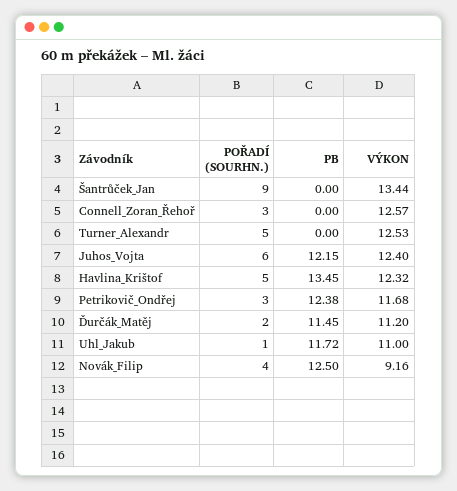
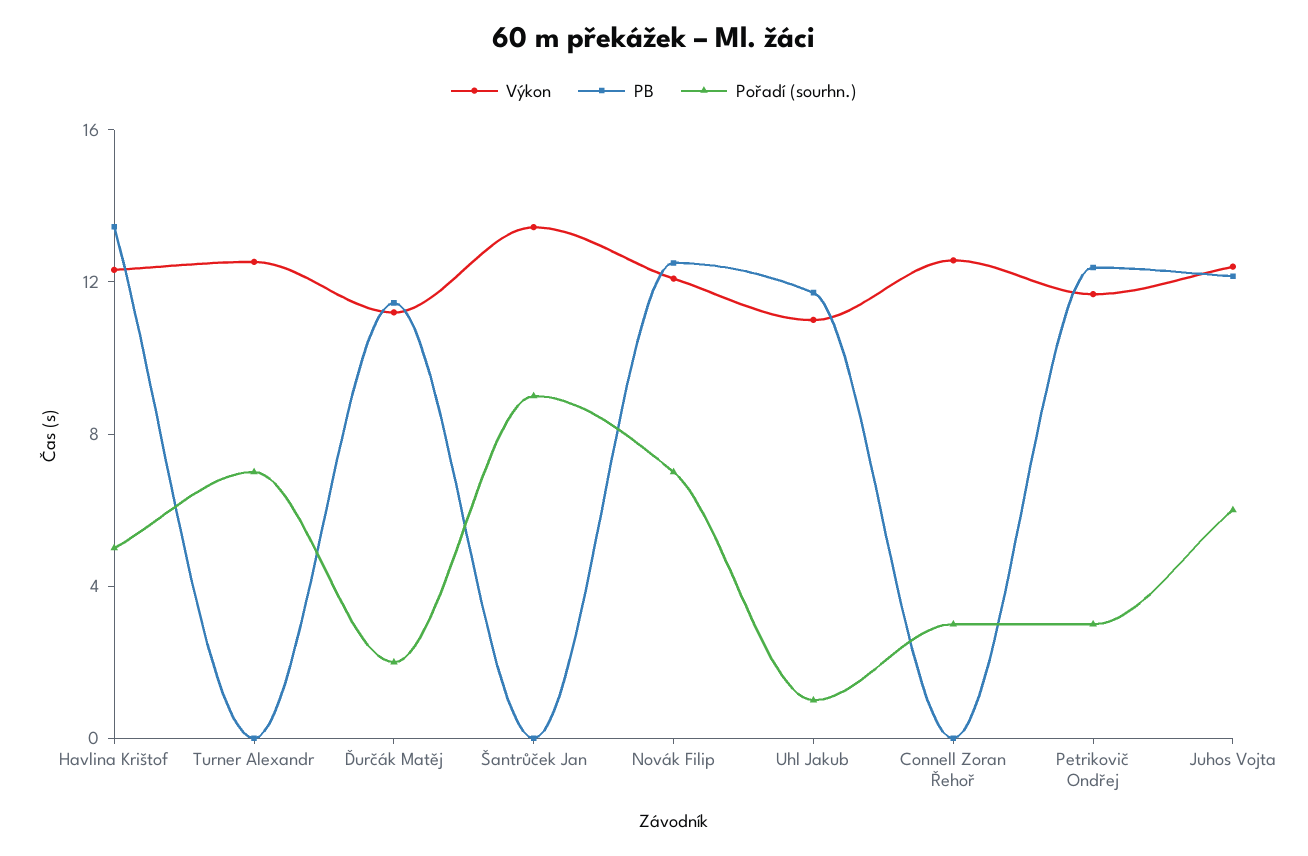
POŘADÍ (SOURHN.), Turner_Alexandr: 5 -> 7
POŘADÍ (SOURHN.), Novák_Filip: 4 -> 7
VÝKON, Novák_Filip: 9.16 -> 12

